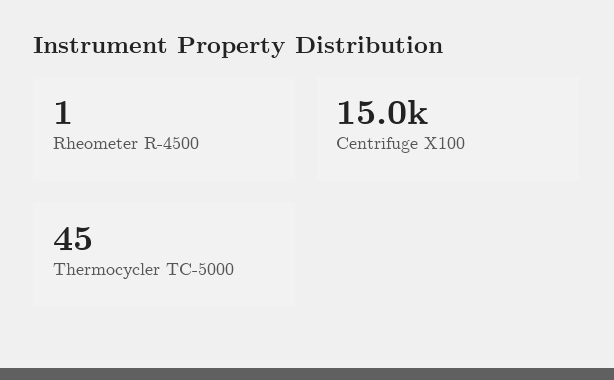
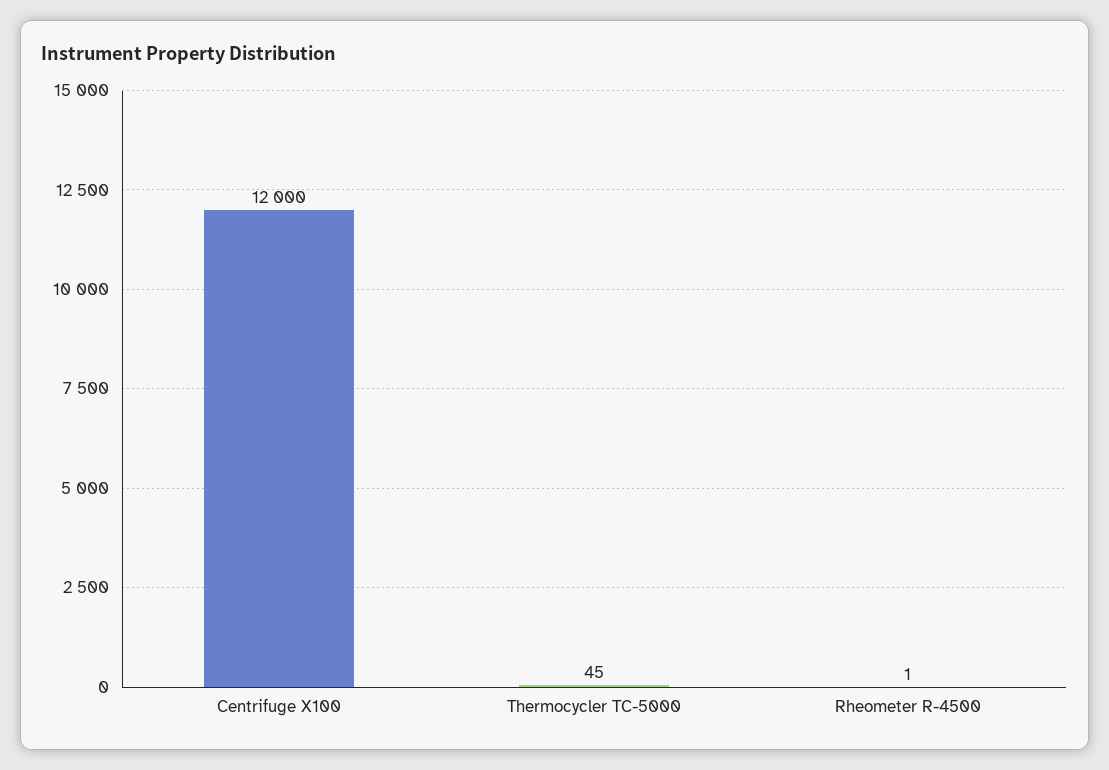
Centrifuge X100: 15000 -> 12000

